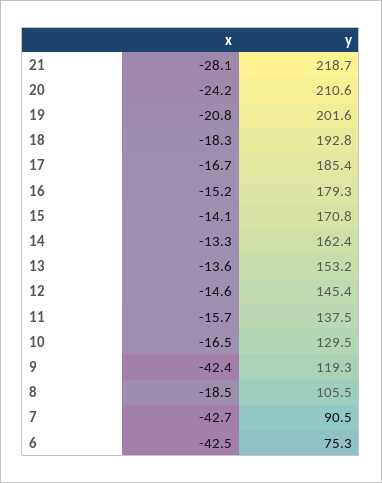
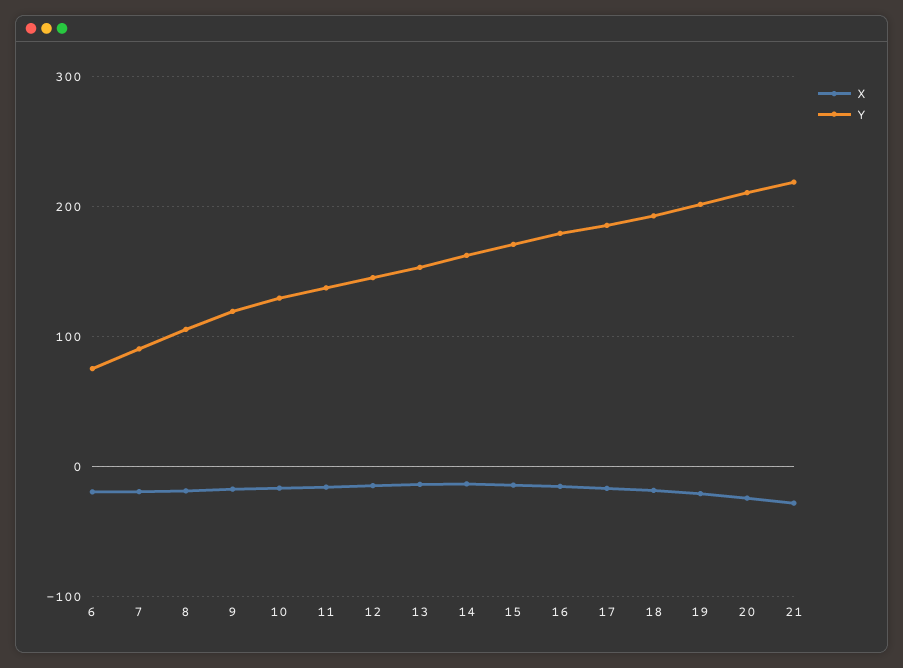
x, 9: -42.4 -> -20
x, 7: -42.7 -> -20
x, 6: -42.5 -> -20

